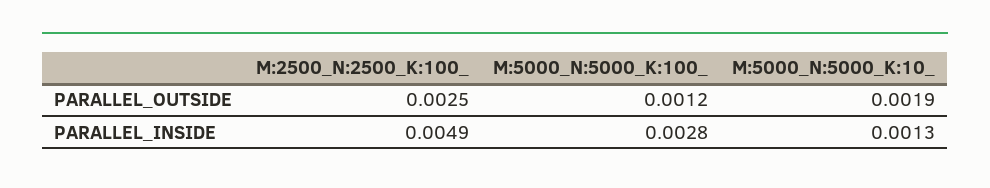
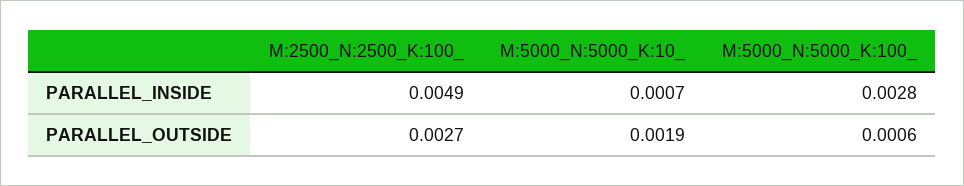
M:2500_N:2500_K:100_, PARALLEL_OUTSIDE: 0.0025 -> 0.0027
M:5000_N:5000_K:100_, PARALLEL_OUTSIDE: 0.0012 -> 0.0006
M:5000_N:5000_K:10_, PARALLEL_INSIDE: 0.0013 -> 0.0007

